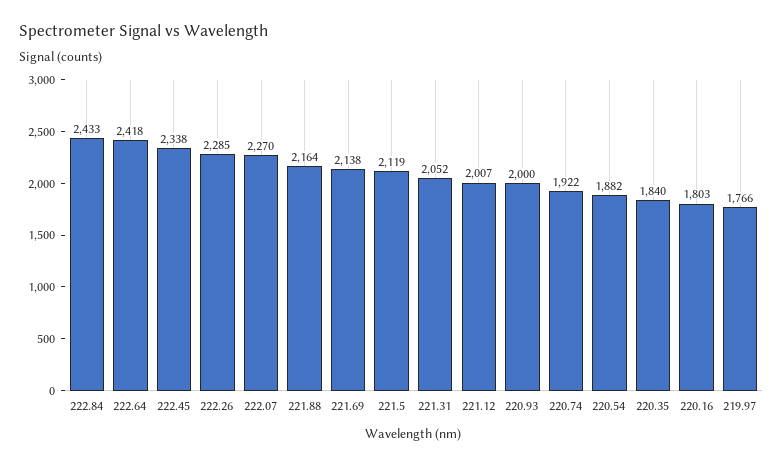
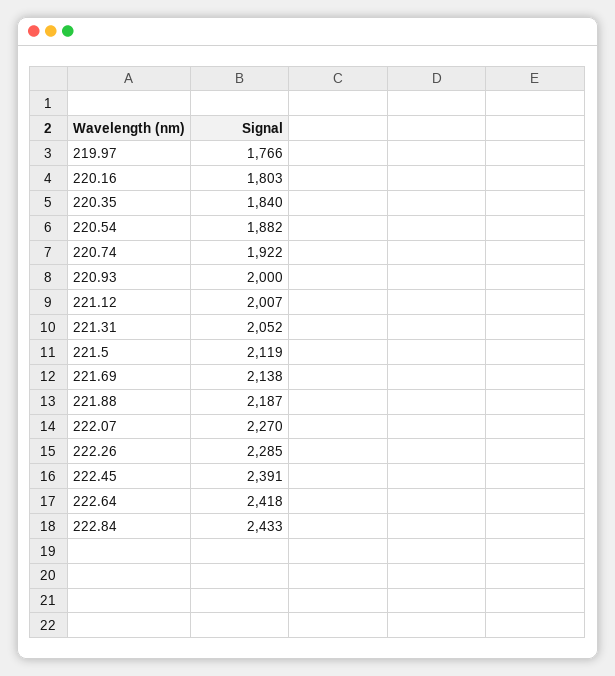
222.45: 2338 -> 2391
221.88: 2164 -> 2187

